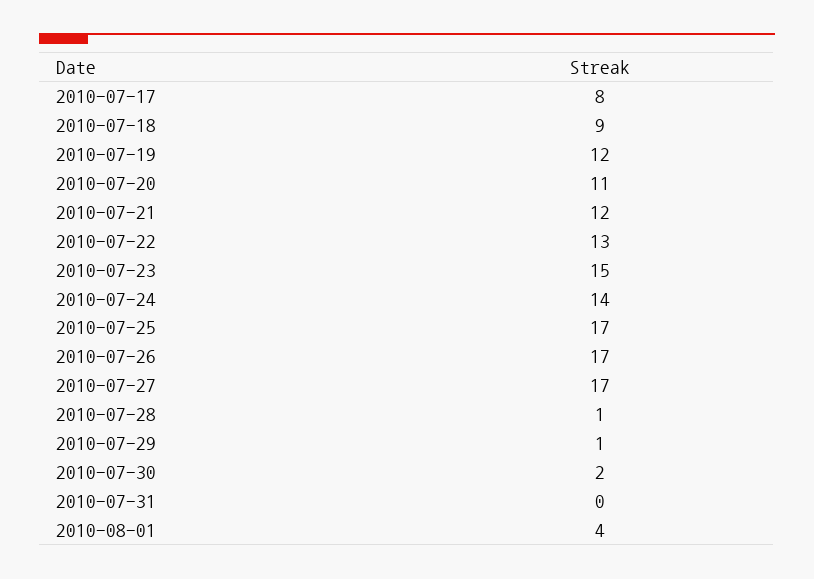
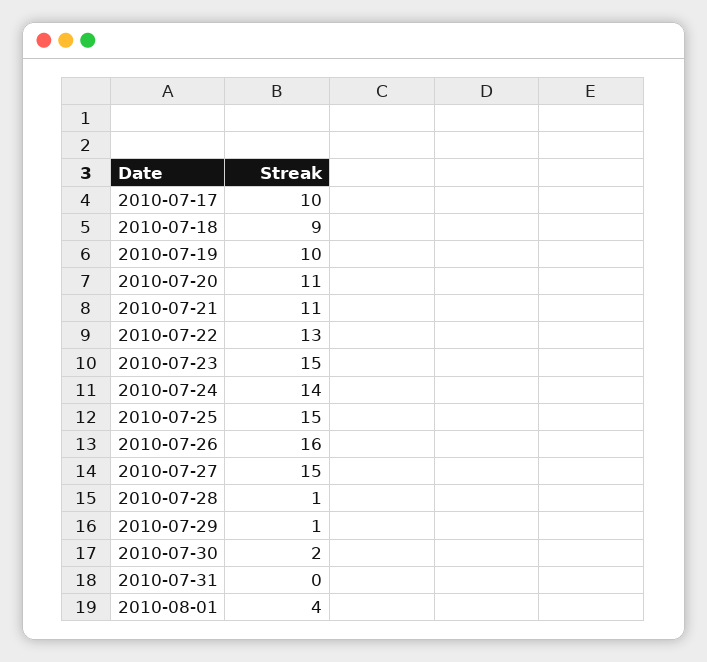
2010-07-17: 8 -> 10
2010-07-19: 12 -> 10
2010-07-21: 12 -> 11
2010-07-25: 17 -> 15
2010-07-26: 17 -> 16
2010-07-27: 17 -> 15

